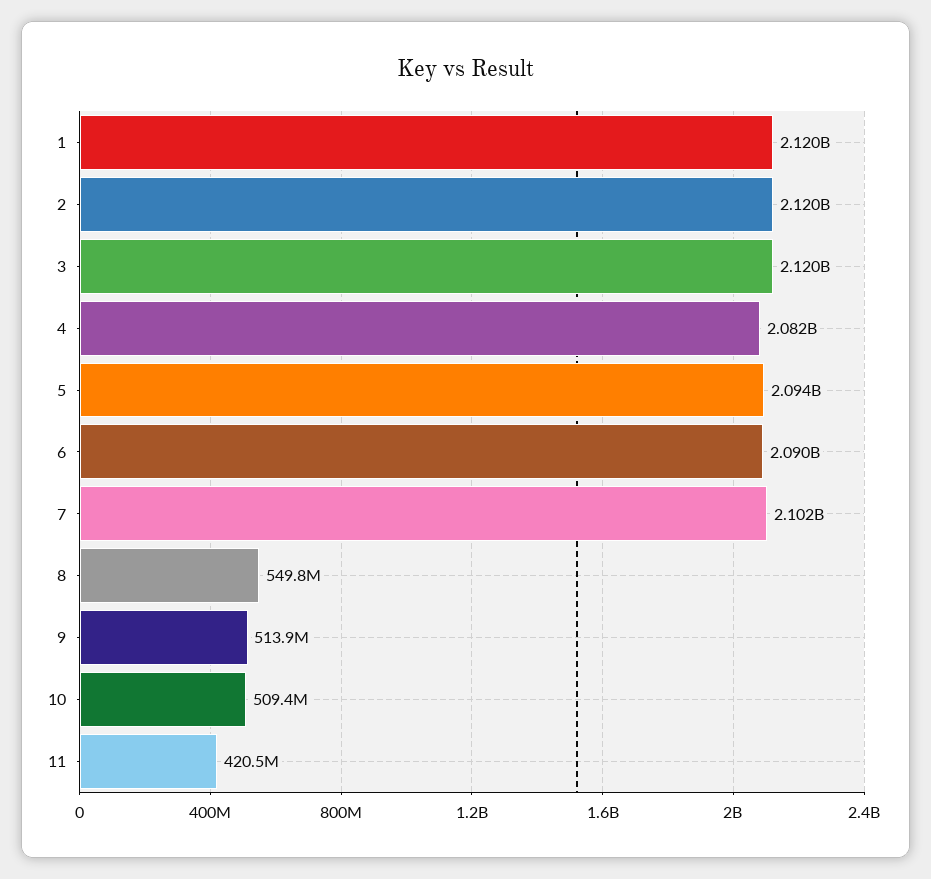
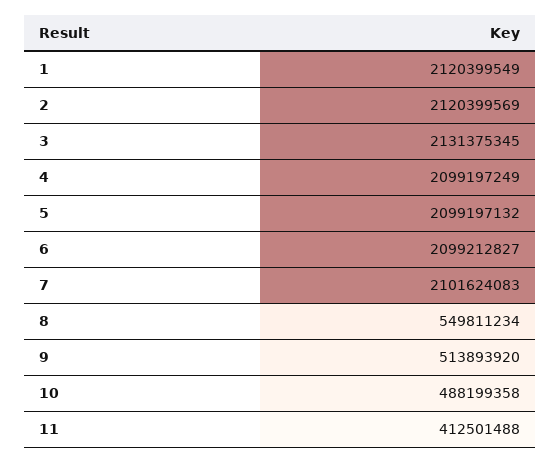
3: 2120000000 -> 2131375345
4: 2082000000 -> 2099197249
5: 2094000000 -> 2099197132
6: 2090000000 -> 2099212827
10: 509400000 -> 488199358
11: 420500000 -> 412501488

